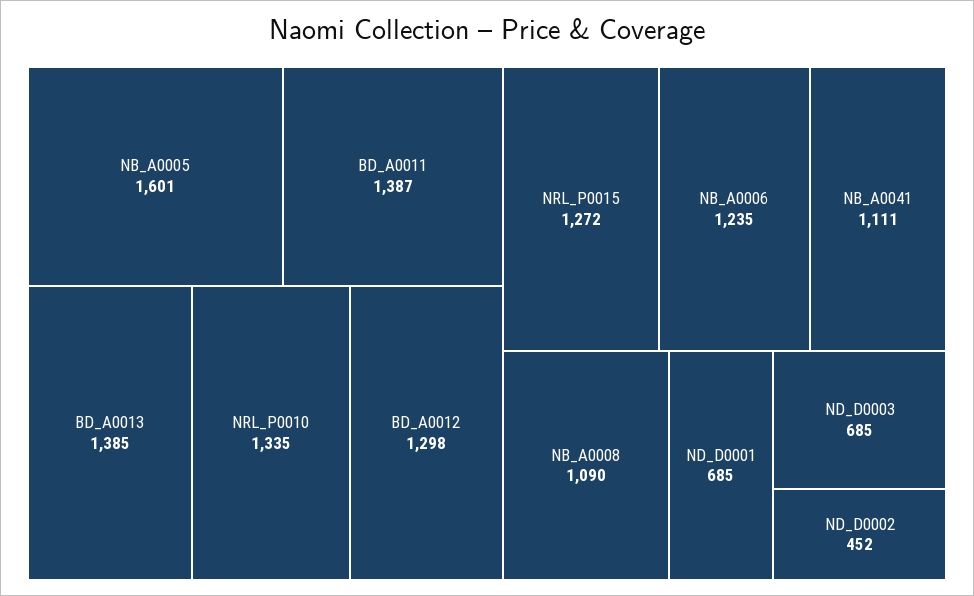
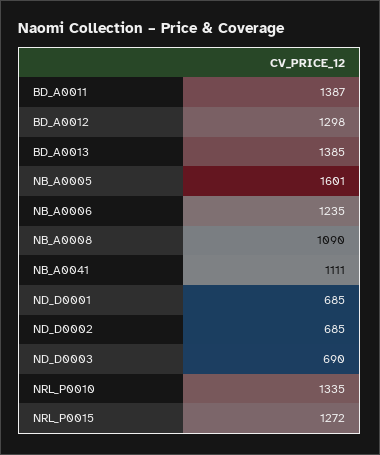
ND_D0003: 685 -> 690
ND_D0002: 452 -> 685

